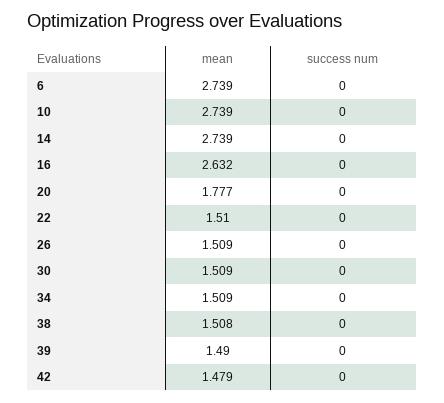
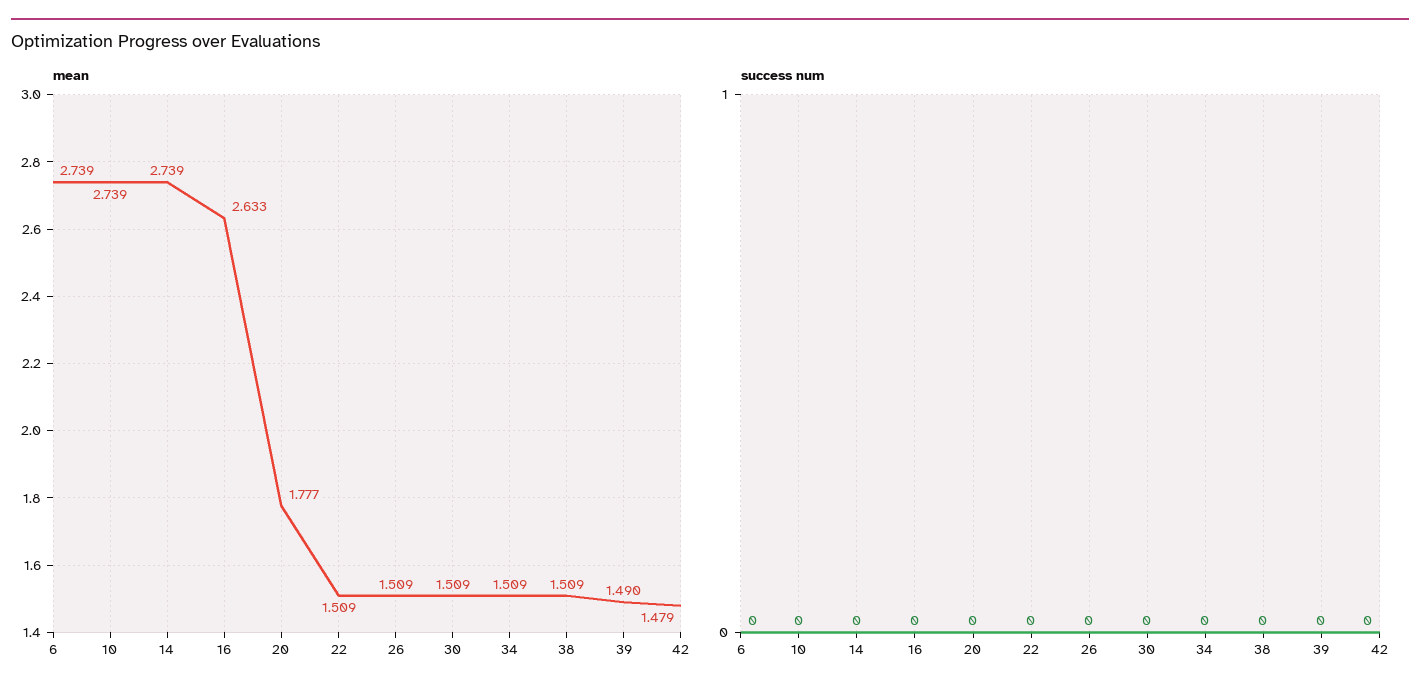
mean, 16: 2.632 -> 2.633
mean, 22: 1.51 -> 1.509
mean, 38: 1.508 -> 1.509

